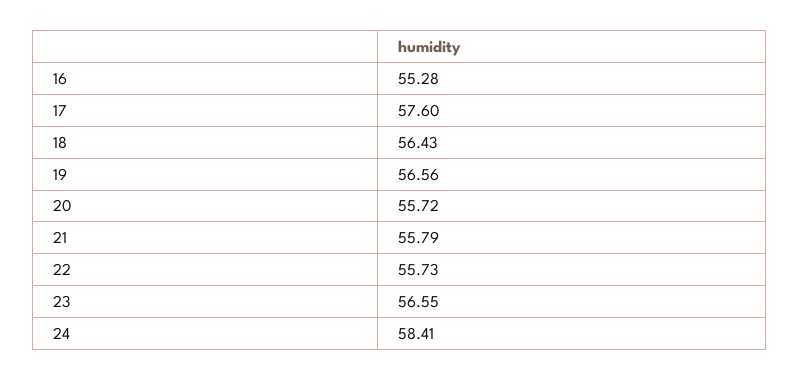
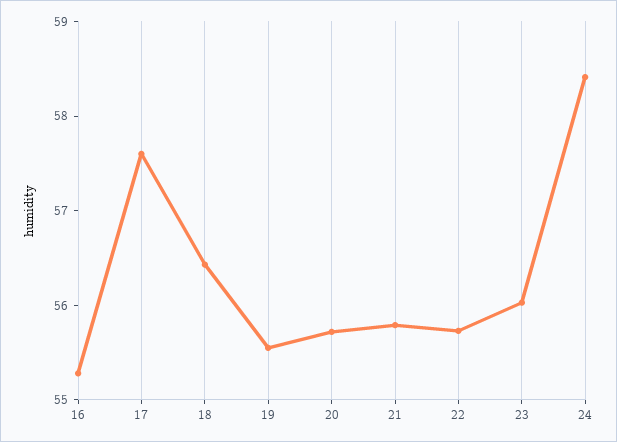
19: 56.56 -> 55.6
23: 56.55 -> 56

